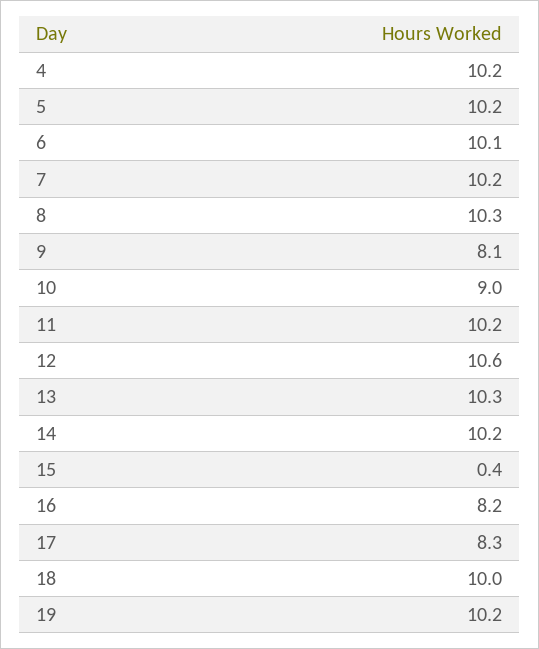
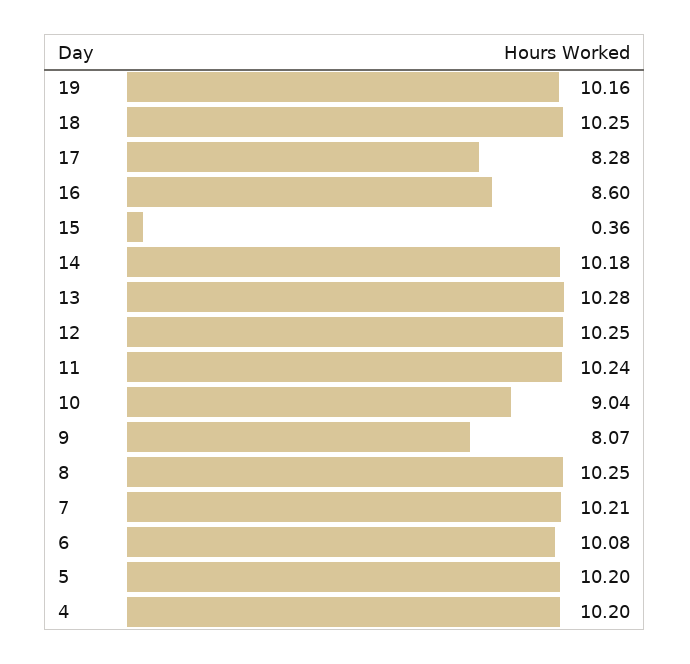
12: 10.6 -> 10.25
16: 8.2 -> 8.6
18: 10 -> 10.25

